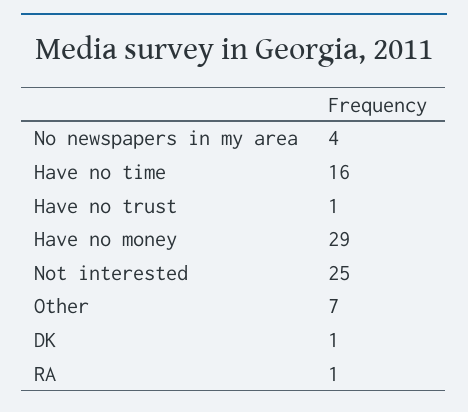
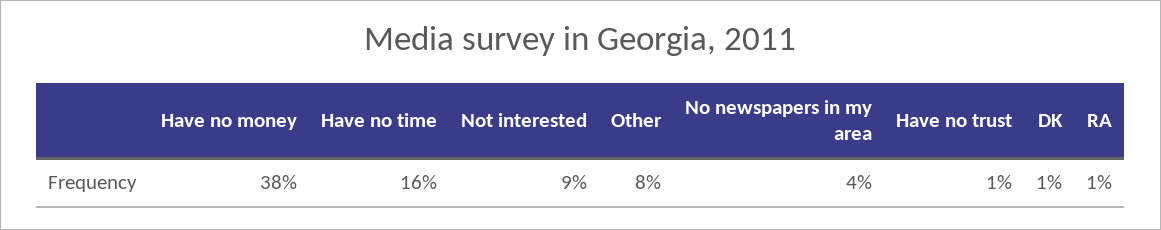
Have no money: 29 -> 38
Not interested: 25 -> 9
Other: 7 -> 8

